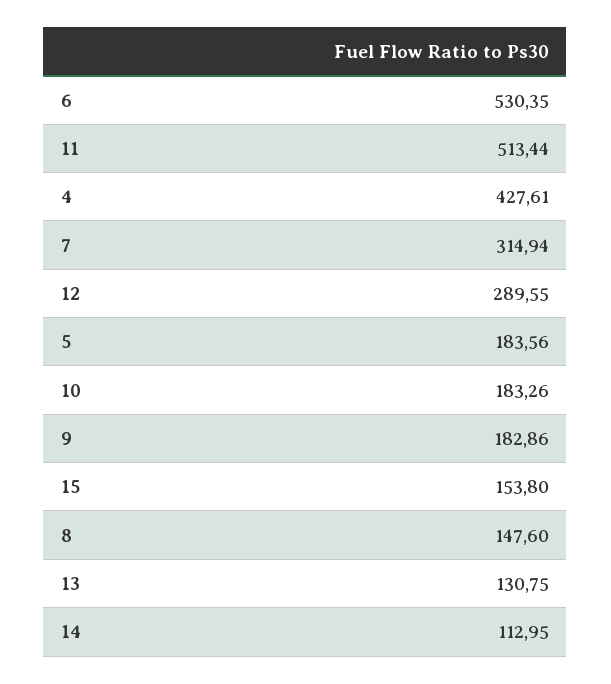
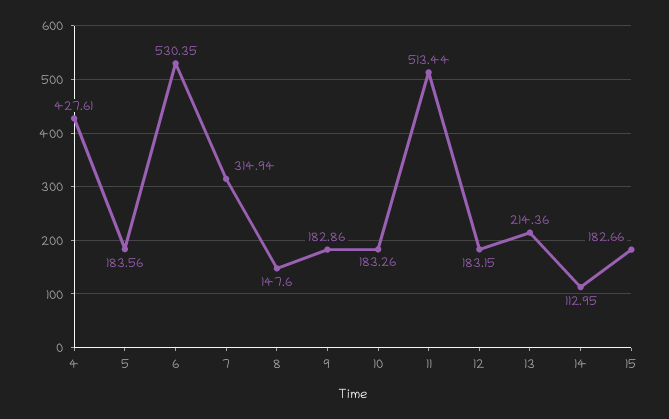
12: 289.55 -> 183.15
15: 153.8 -> 182.66
13: 130.75 -> 214.36

